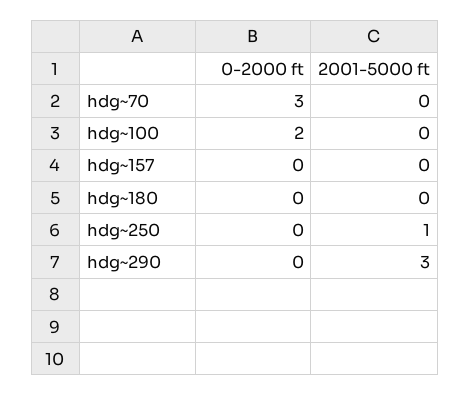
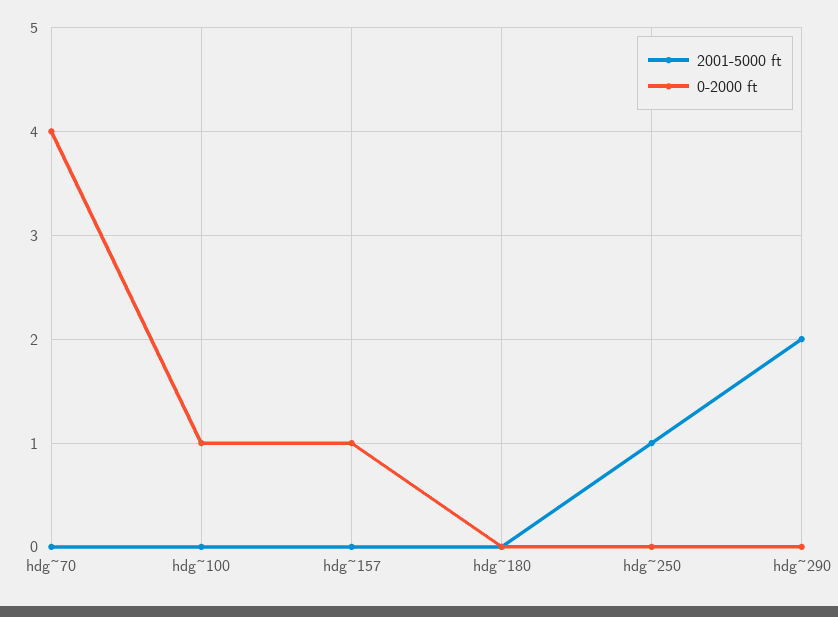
0-2000 ft, hdg~70: 3 -> 4
0-2000 ft, hdg~100: 2 -> 1
0-2000 ft, hdg~157: 0 -> 1
2001-5000 ft, hdg~290: 3 -> 2

